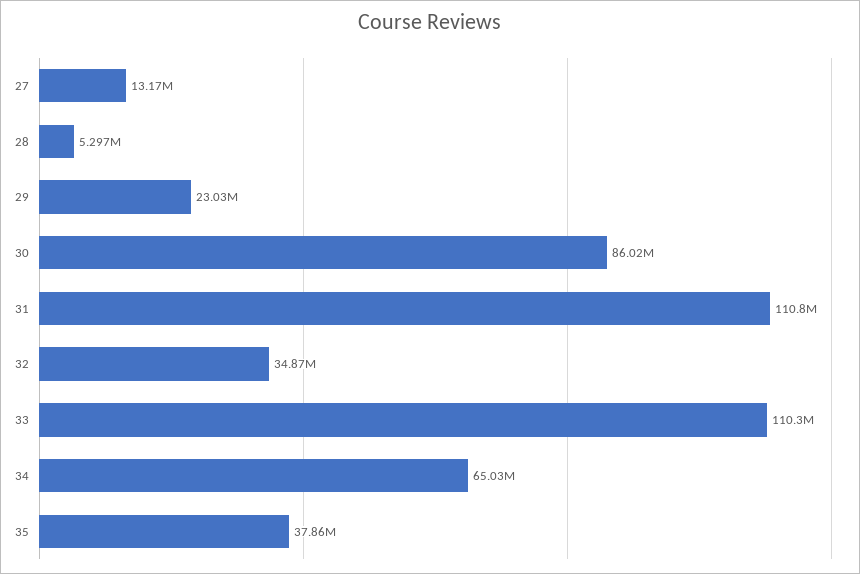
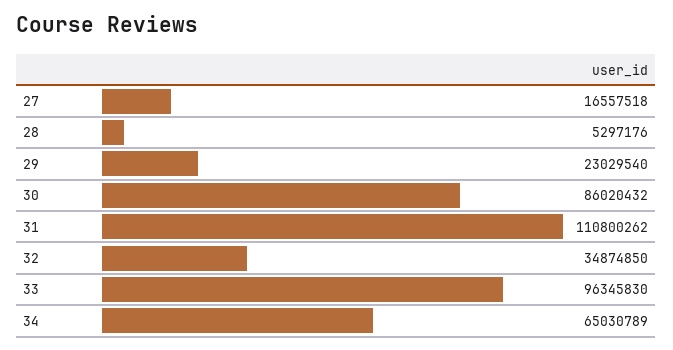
27: 13170000 -> 16557518
33: 110300000 -> 96345830
35: 37860000 -> none

